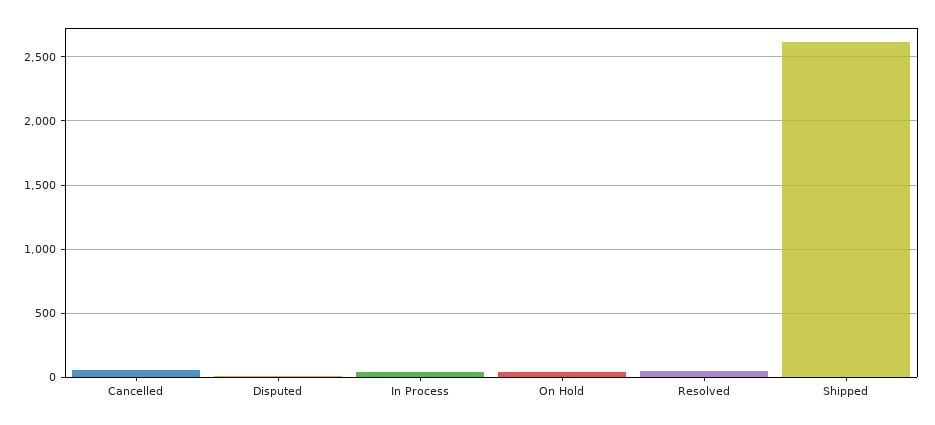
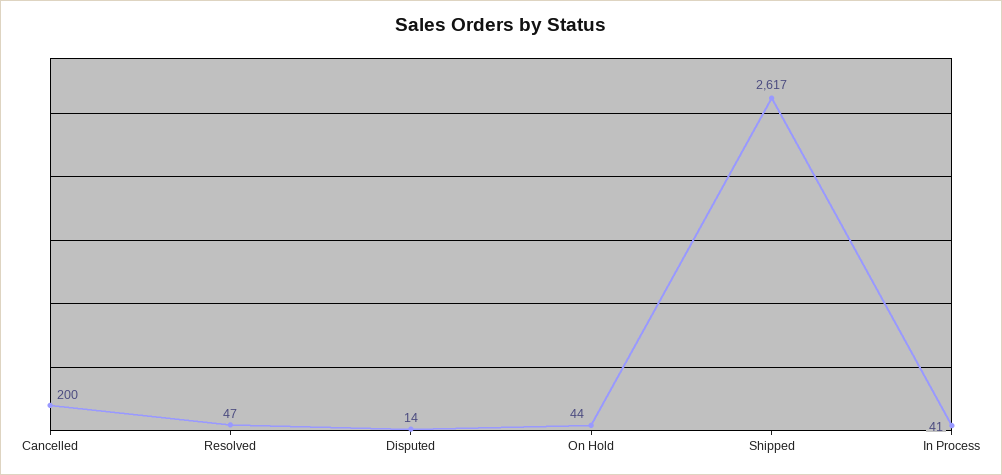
Cancelled: 50 -> 200

